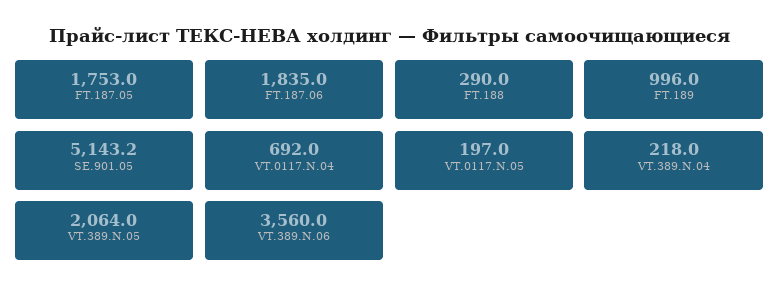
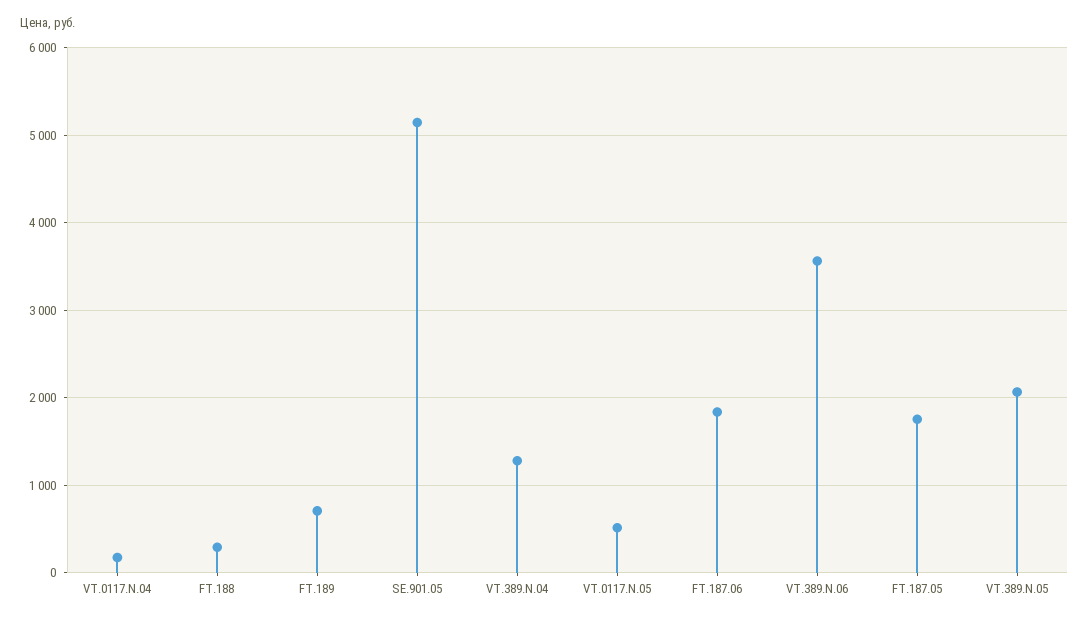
FT.189: 996 -> 700
VT.0117.N.04: 692 -> 200
VT.0117.N.05: 197 -> 500
VT.389.N.04: 218 -> 1300

